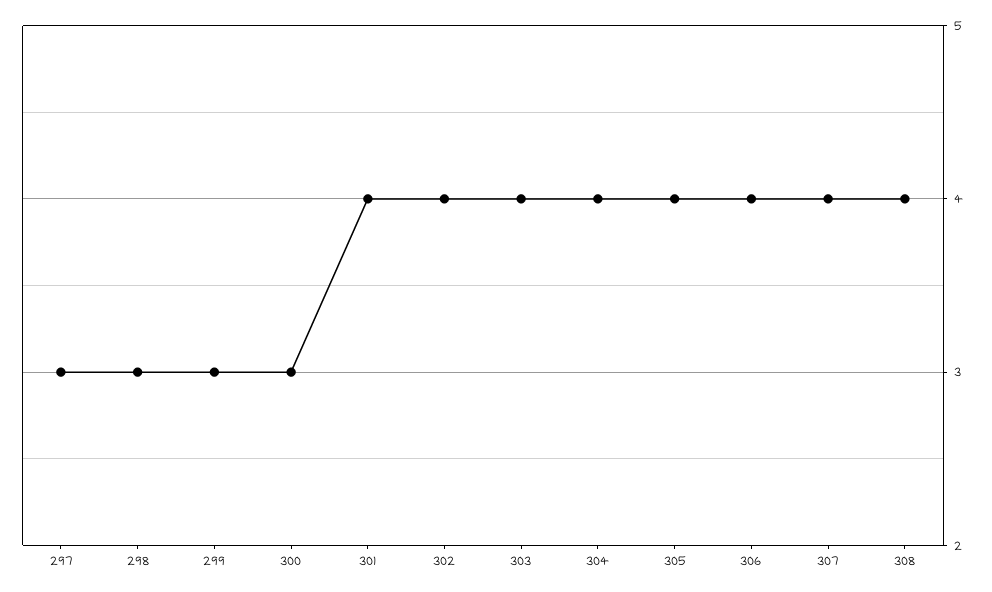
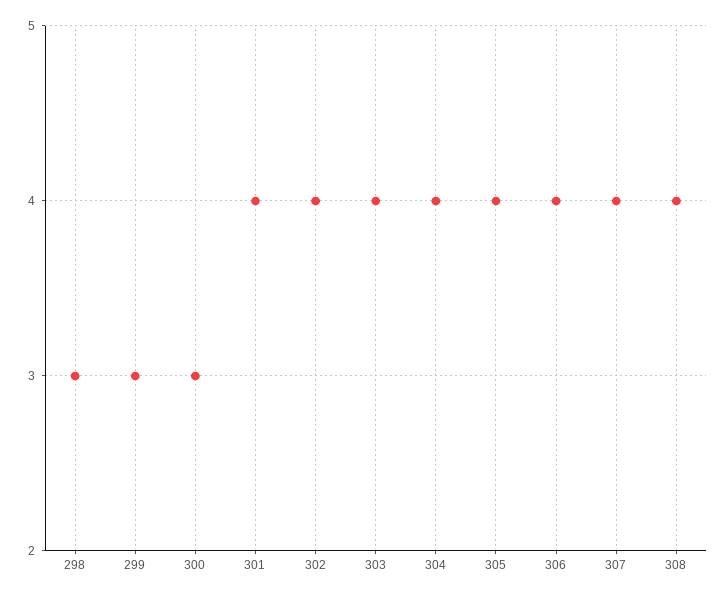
297: 3 -> none

